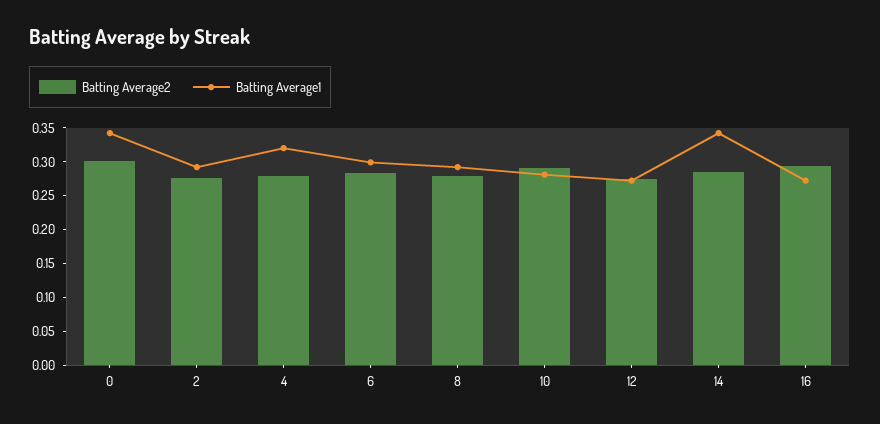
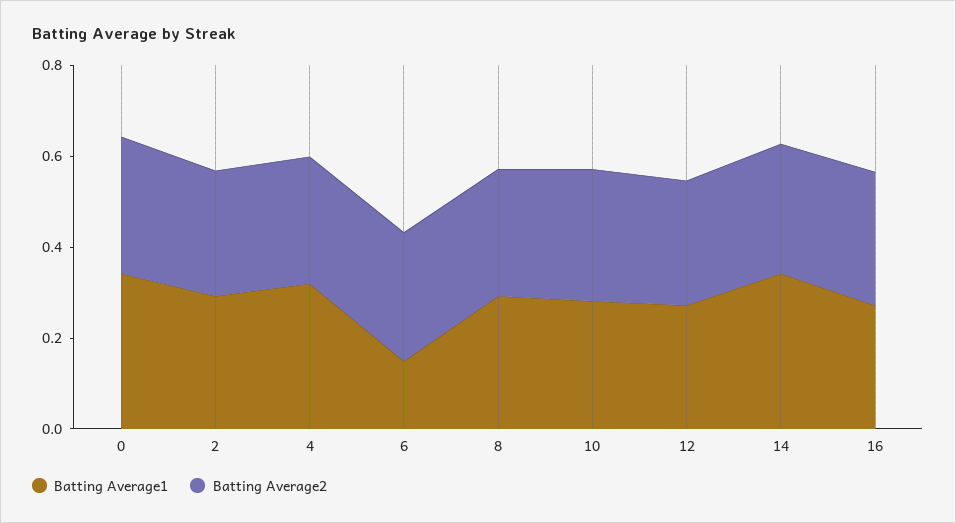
Batting Average1, 6: 0.3 -> 0.15

